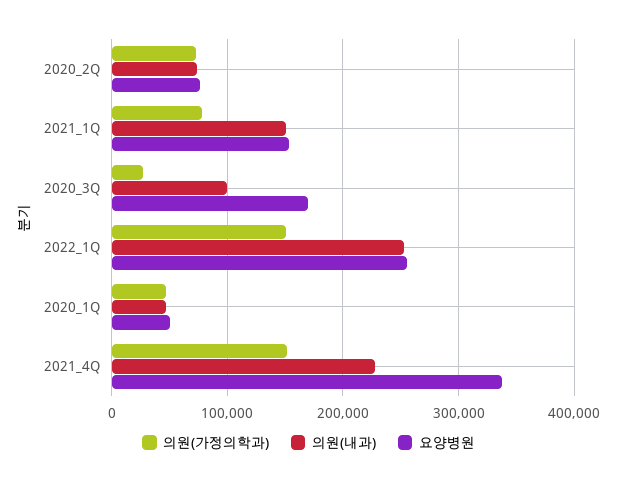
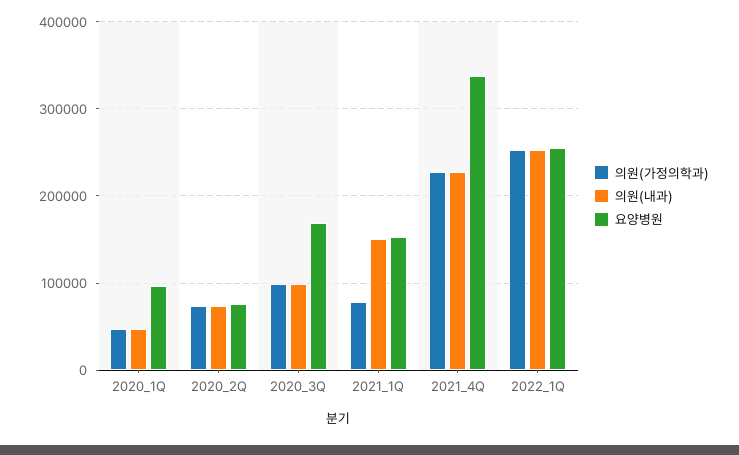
의원(가정의학과), 2020_3Q: 30000 -> 100000
의원(가정의학과), 2022_1Q: 150000 -> 250000
요양병원, 2020_1Q: 50000 -> 100000
의원(가정의학과), 2021_4Q: 150000 -> 230000

